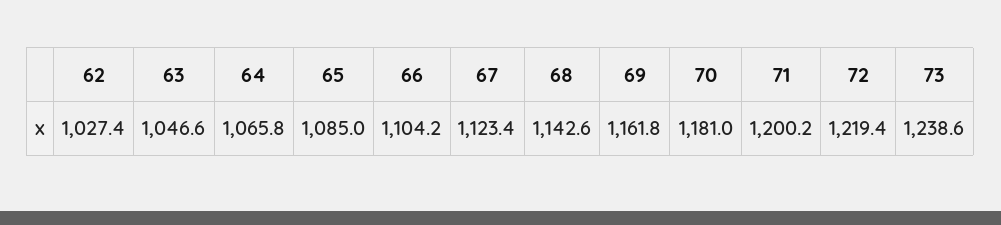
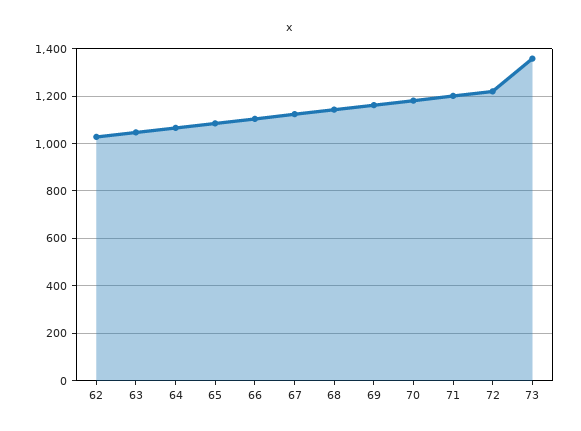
73: 1238.6 -> 1350

